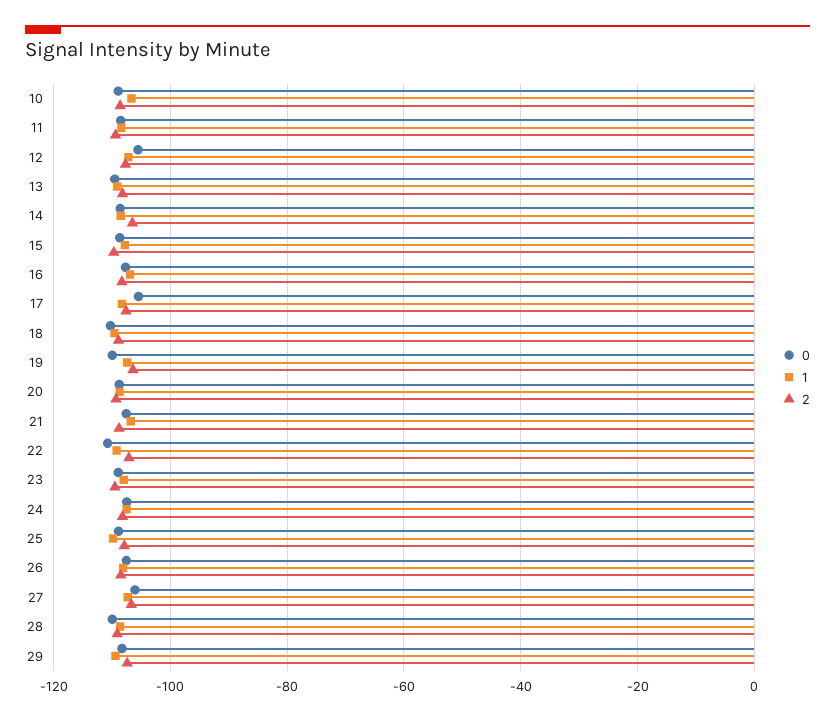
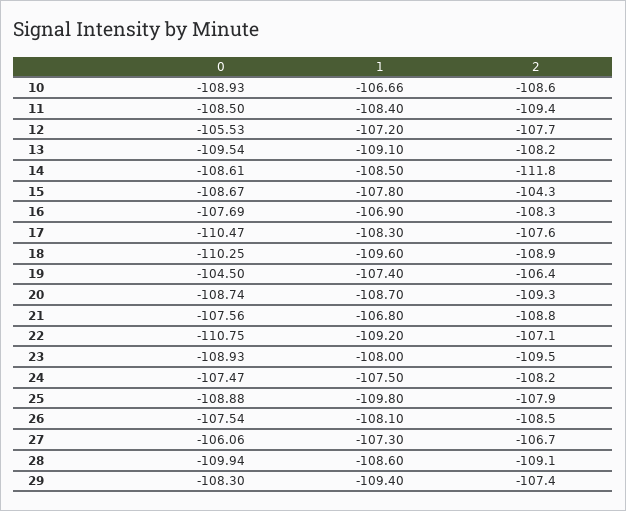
2, 14: -106 -> -111.8
2, 15: -110 -> -104.3
0, 17: -106 -> -110.47
0, 19: -110 -> -104.5

